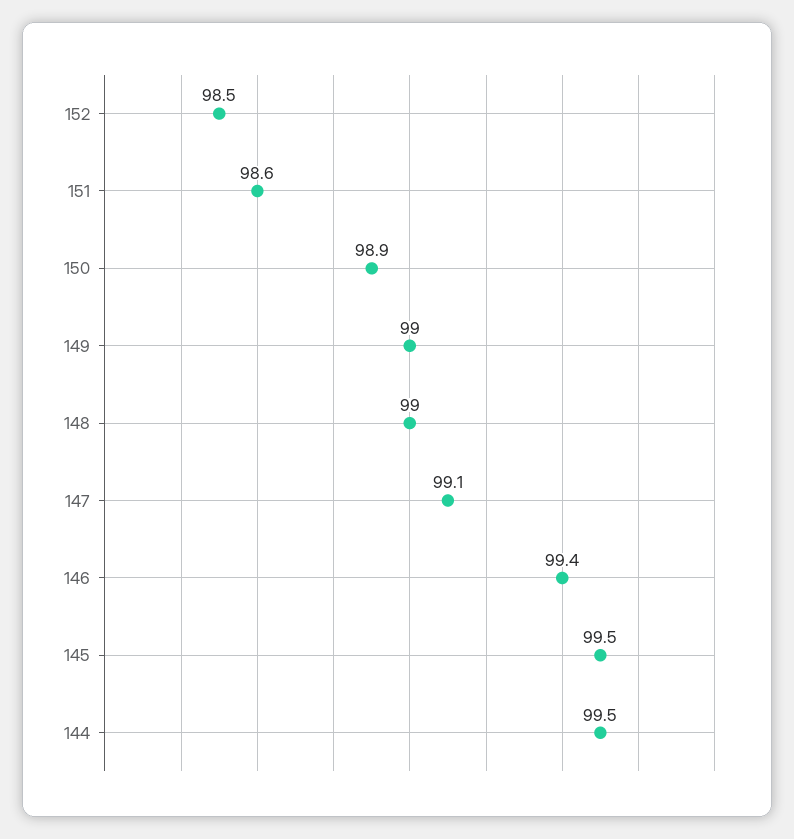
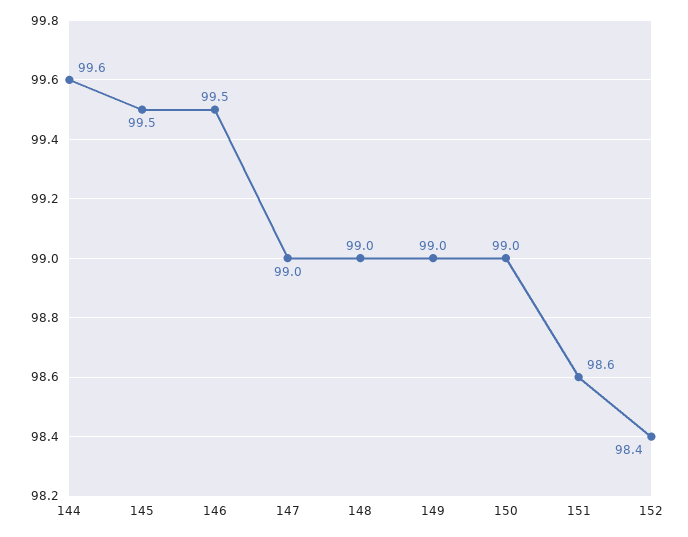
152: 98.5 -> 98.4
150: 98.9 -> 99
147: 99.1 -> 99
146: 99.4 -> 99.5
144: 99.5 -> 99.6

